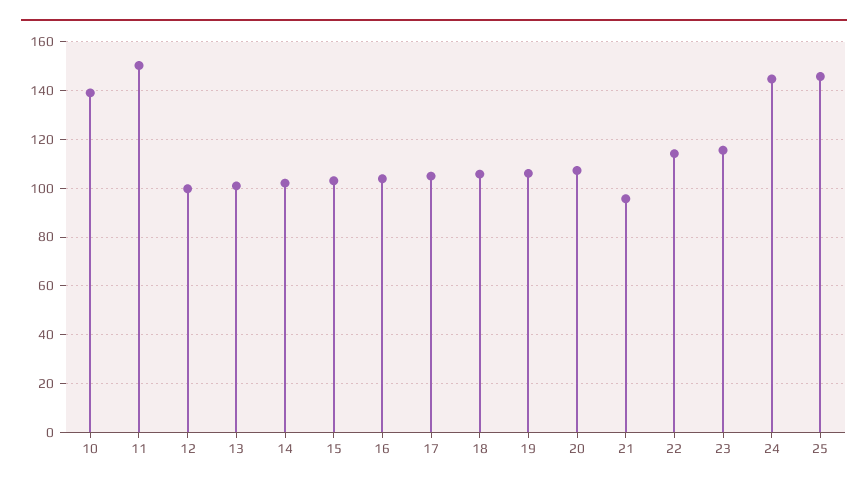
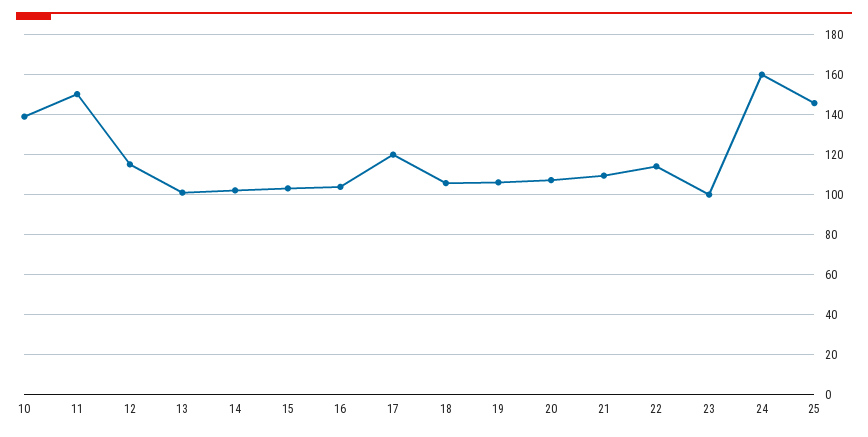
12: 100 -> 115
17: 105 -> 120
21: 95 -> 110
23: 115 -> 100
24: 145 -> 160

